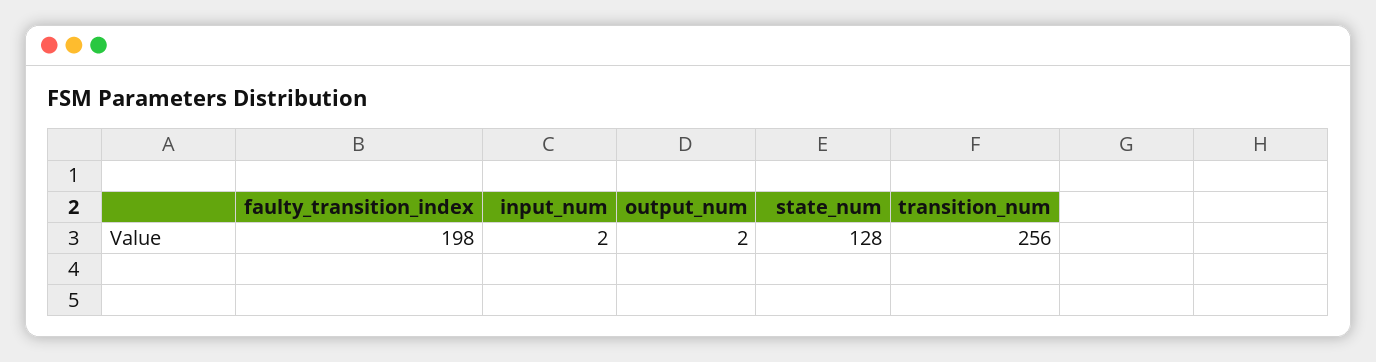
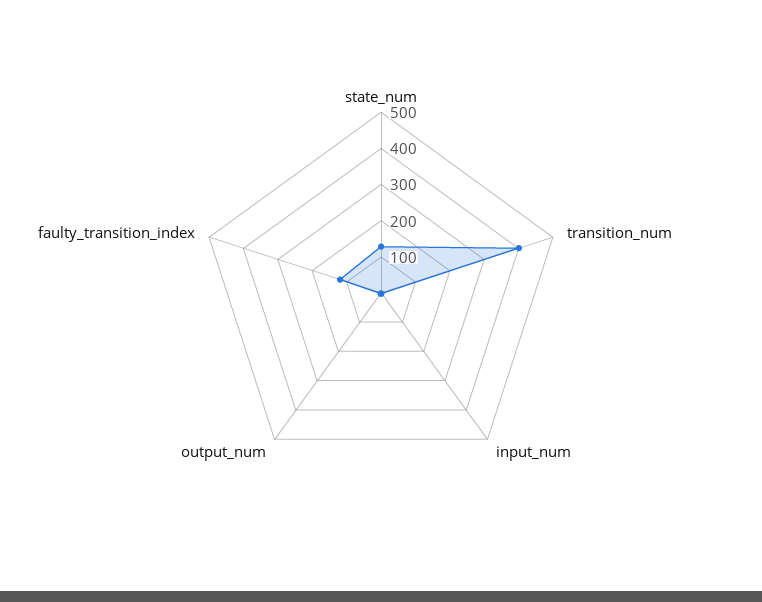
faulty_transition_index: 198 -> 125
transition_num: 256 -> 400

